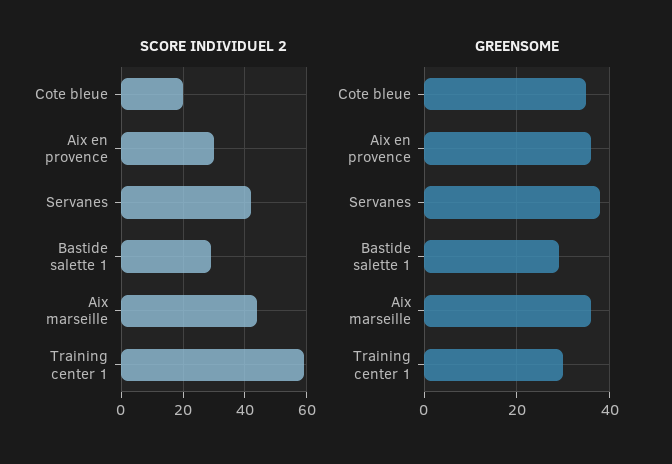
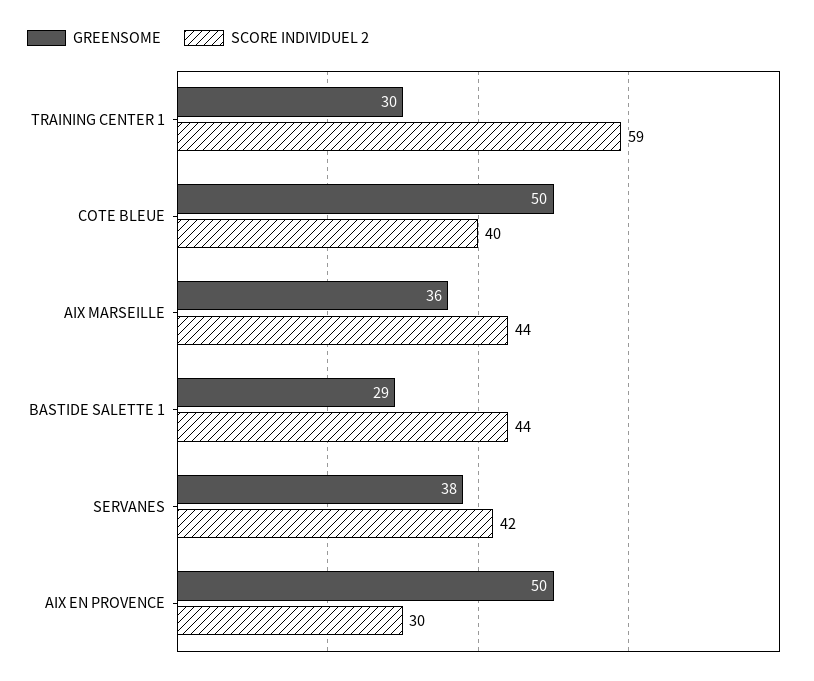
SCORE INDIVIDUEL 2, Cote bleue: 20 -> 40
SCORE INDIVIDUEL 2, Bastide salette 1: 30 -> 44
GREENSOME, Cote bleue: 35 -> 50
GREENSOME, Aix en provence: 35 -> 50

